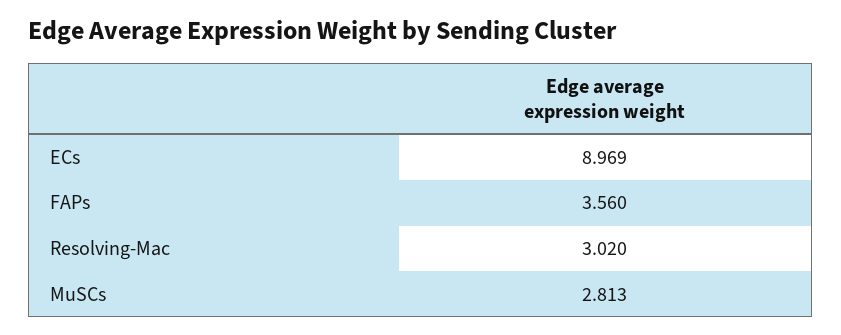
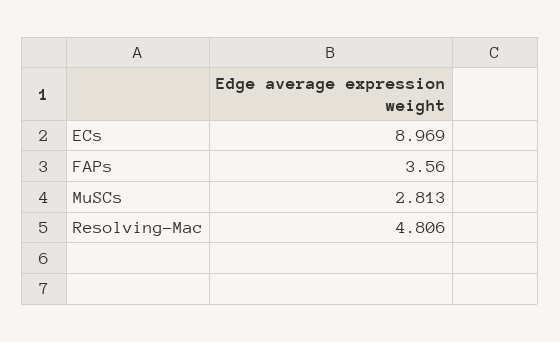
Resolving-Mac: 3.02 -> 4.806

